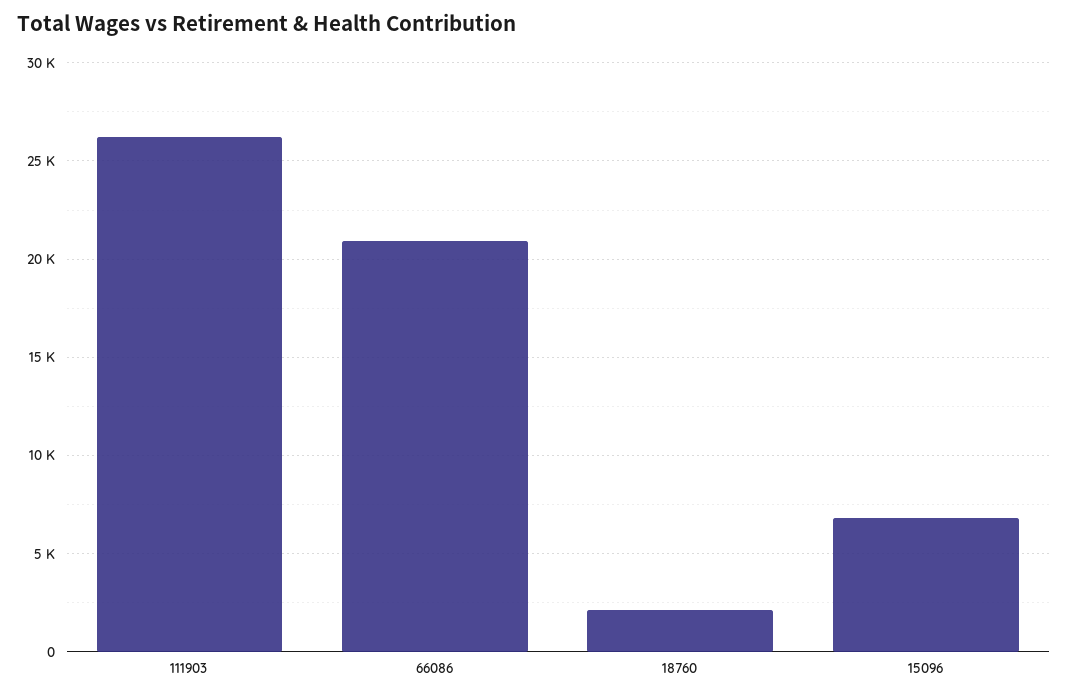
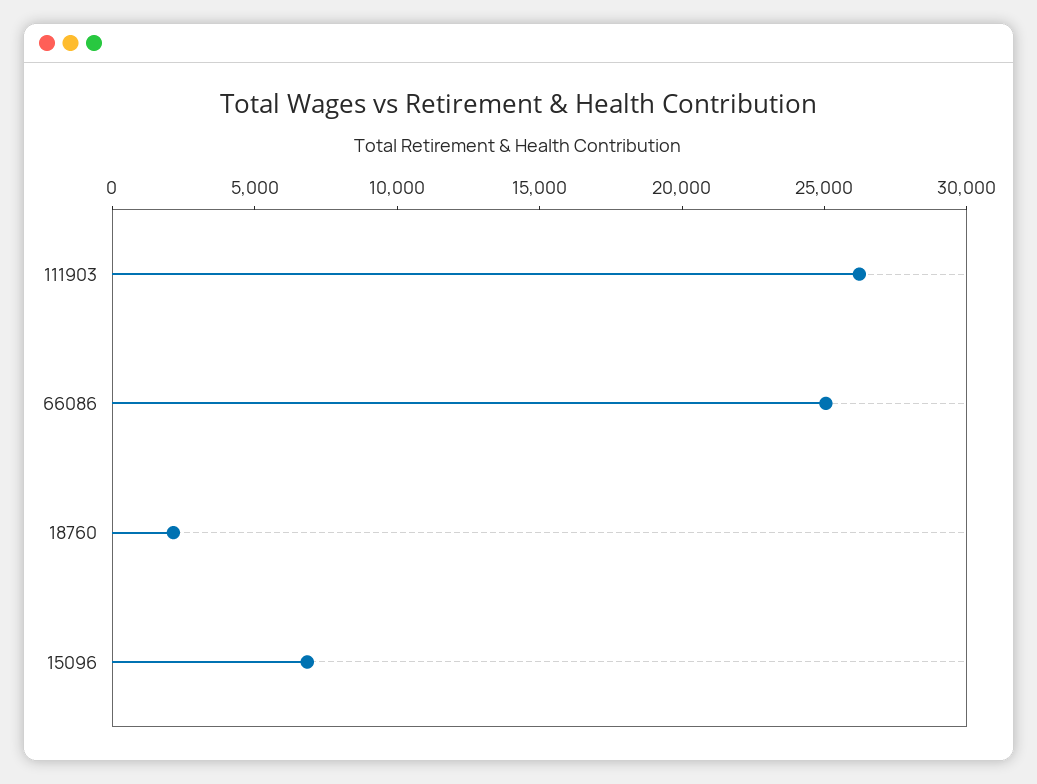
66086: 21000 -> 25000

